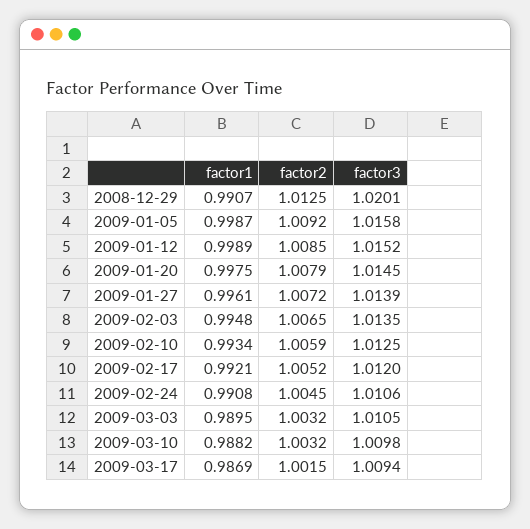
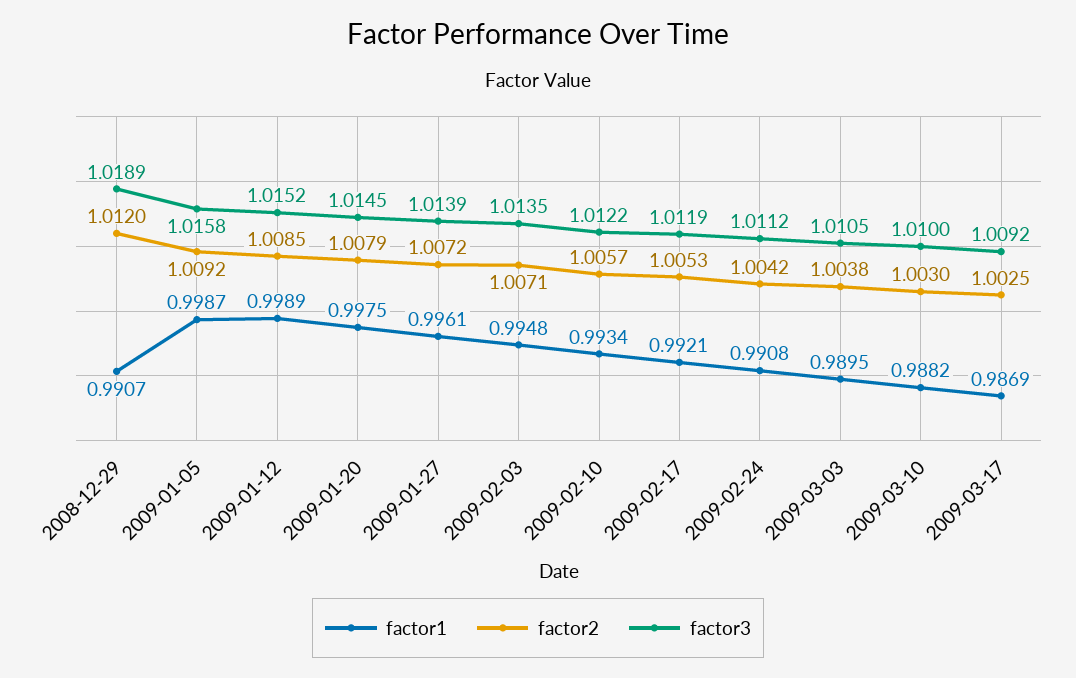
factor2, 2008-12-29: 1.0125 -> 1.012
factor3, 2008-12-29: 1.0201 -> 1.0189
factor2, 2009-02-03: 1.0065 -> 1.0071
factor2, 2009-02-10: 1.0059 -> 1.0057
factor3, 2009-02-10: 1.0125 -> 1.0122
factor2, 2009-02-17: 1.0052 -> 1.0053
factor3, 2009-02-17: 1.012 -> 1.0119
factor2, 2009-02-24: 1.0045 -> 1.0042
factor3, 2009-02-24: 1.0106 -> 1.0112
factor2, 2009-03-03: 1.0032 -> 1.0038
factor2, 2009-03-10: 1.0032 -> 1.003
factor3, 2009-03-10: 1.0098 -> 1.01
factor2, 2009-03-17: 1.0015 -> 1.0025
factor3, 2009-03-17: 1.0094 -> 1.0092

